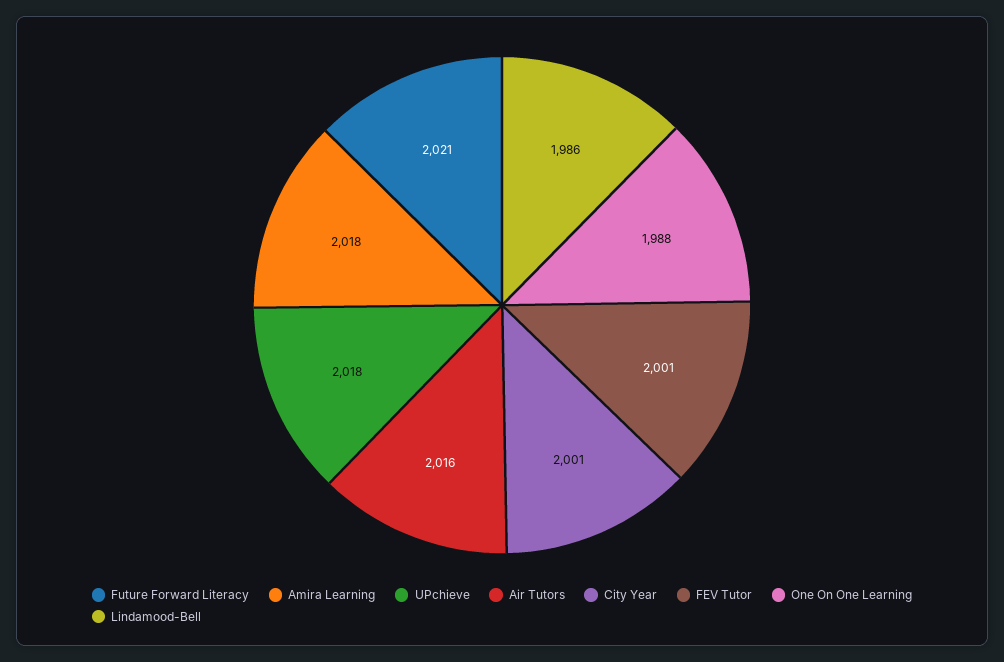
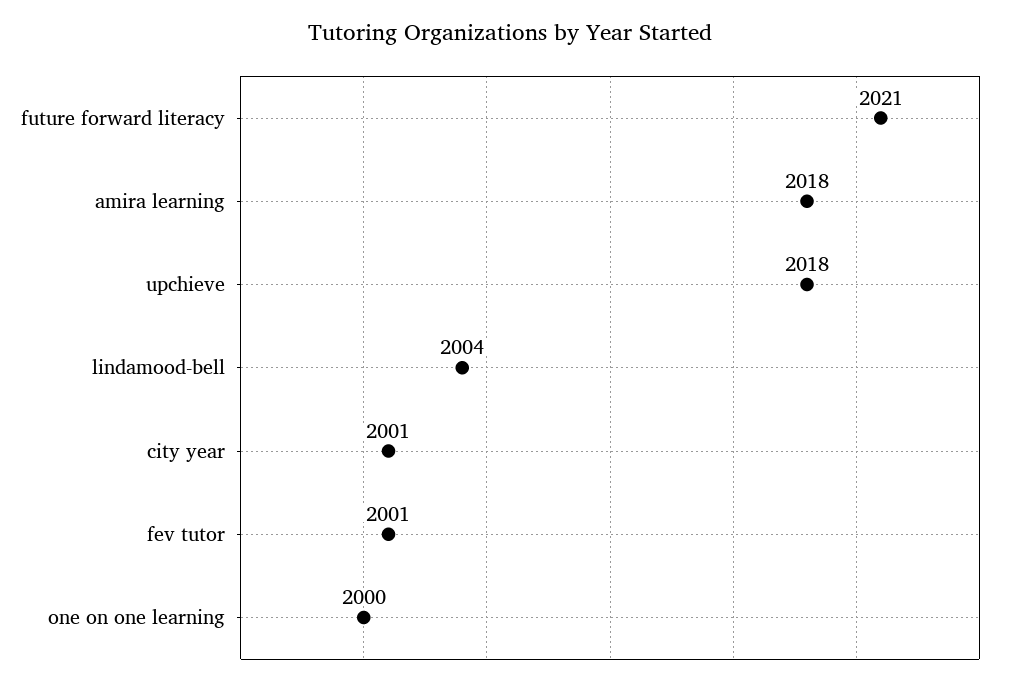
Air Tutors: 2016 -> none
One On One Learning: 1988 -> 2000
Lindamood-Bell: 1986 -> 2004

